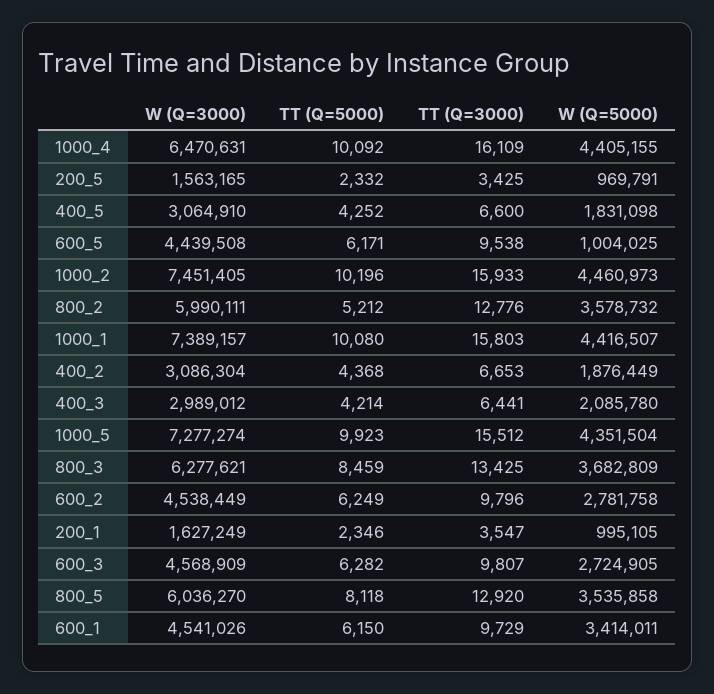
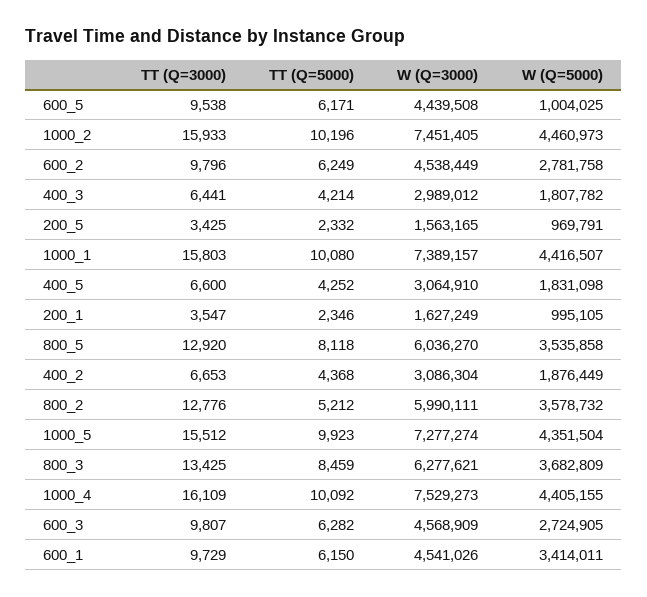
W (Q=3000), 1000_4: 6470631 -> 7529273
W (Q=5000), 400_3: 2085780 -> 1807782

